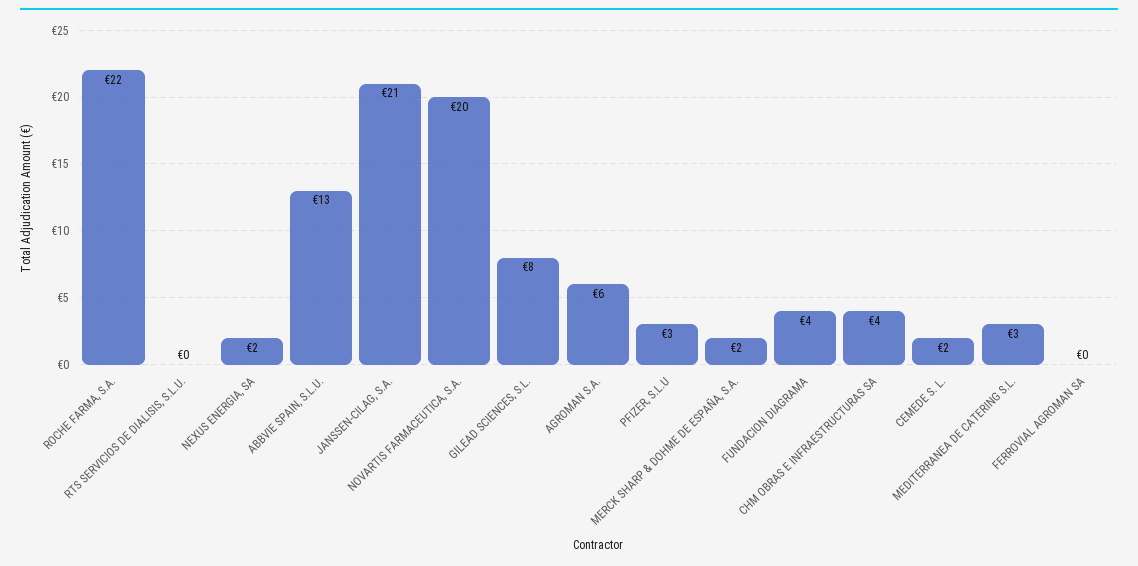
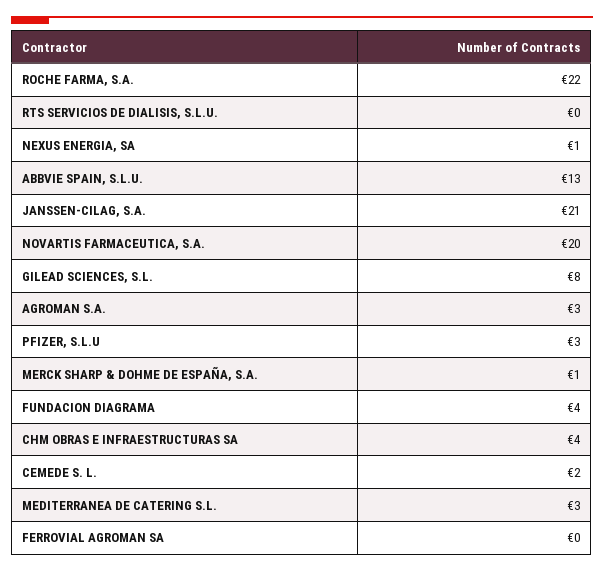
NEXUS ENERGIA, SA: 2 -> 1
AGROMAN S.A.: 6 -> 3
MERCK SHARP & DOHME DE ESPAÑA, S.A.: 2 -> 1

